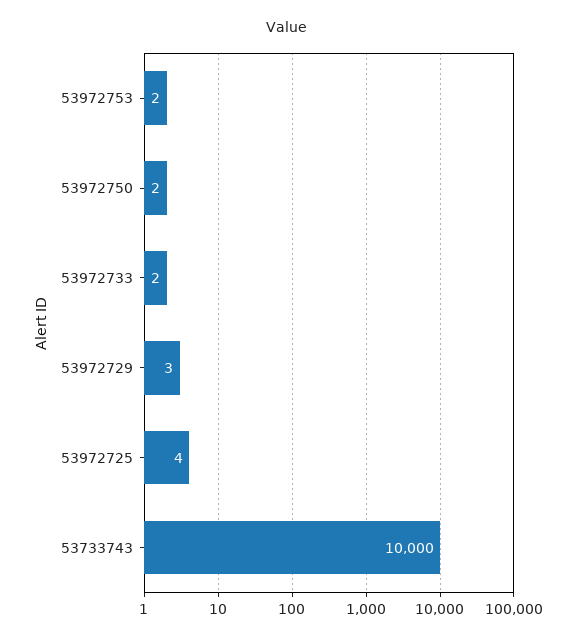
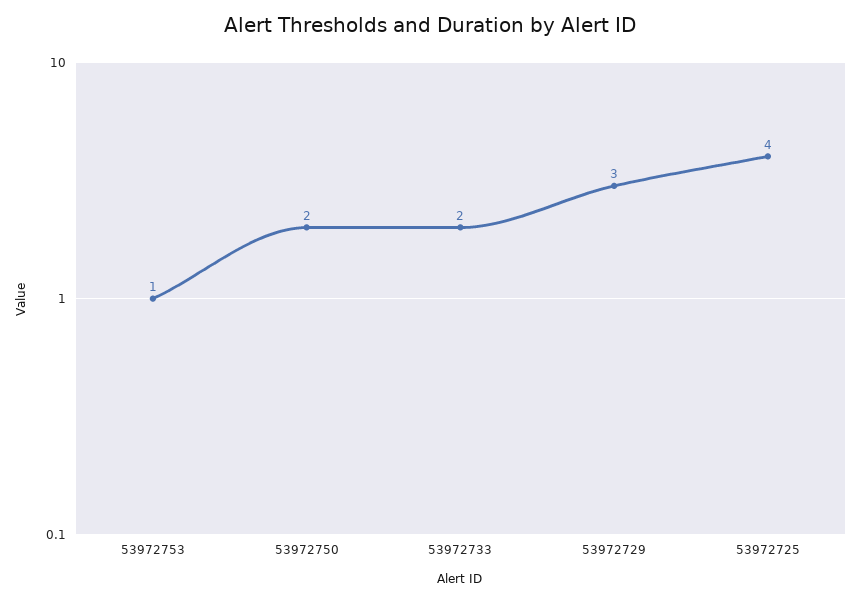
53972753: 2 -> 1
53733743: 10000 -> none

